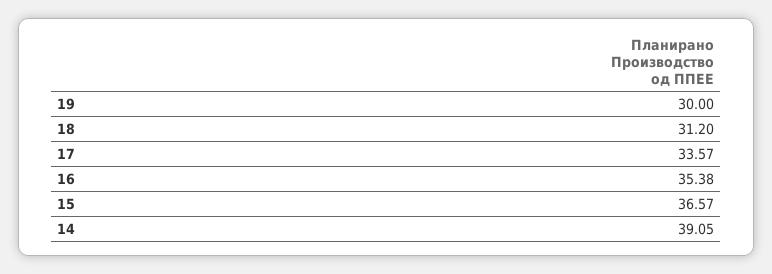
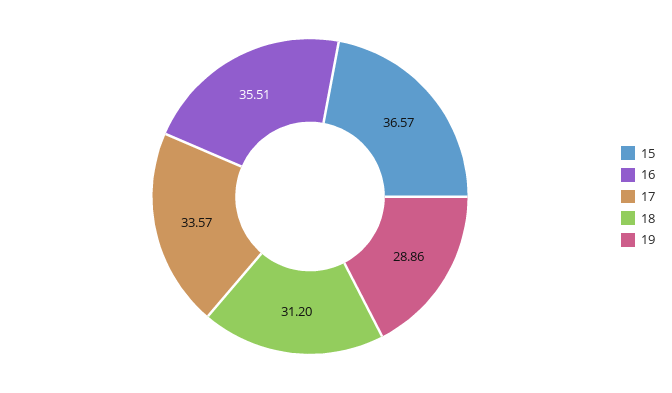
19: 30 -> 28.86
16: 35.38 -> 35.51
14: 39.05 -> none

